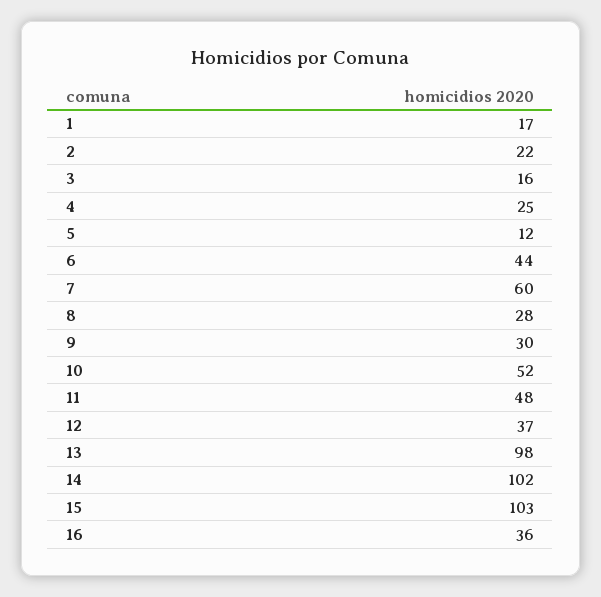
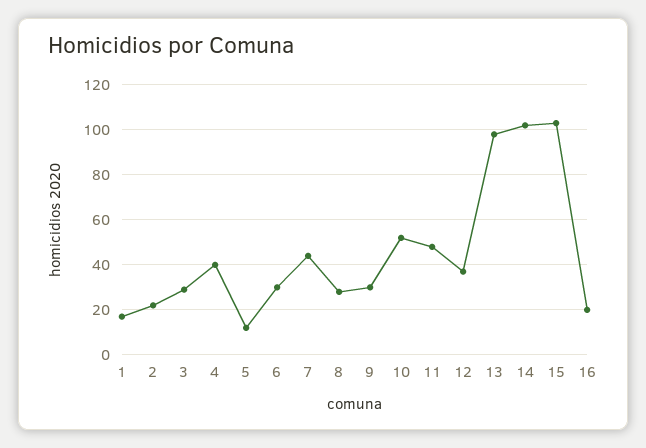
3: 16 -> 30
4: 25 -> 40
6: 44 -> 30
7: 60 -> 45
16: 36 -> 20

